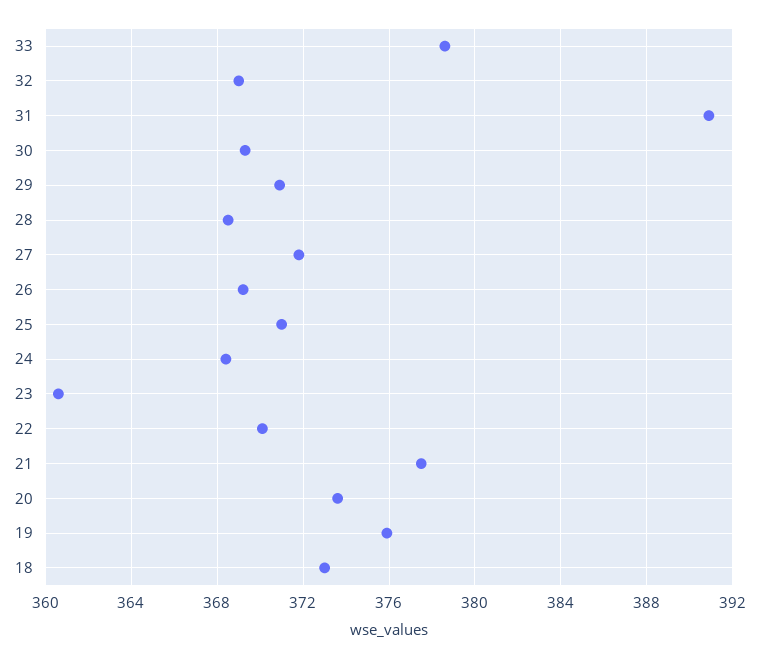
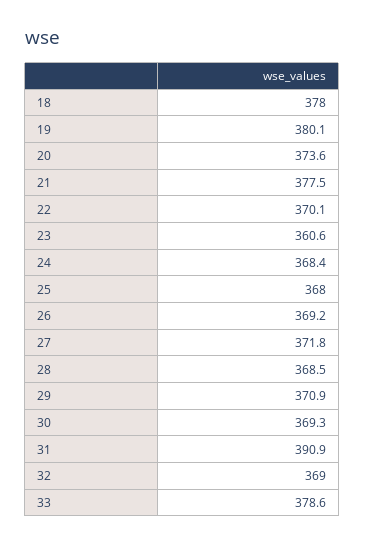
25: 371 -> 368
19: 376 -> 380.1
18: 373 -> 378

